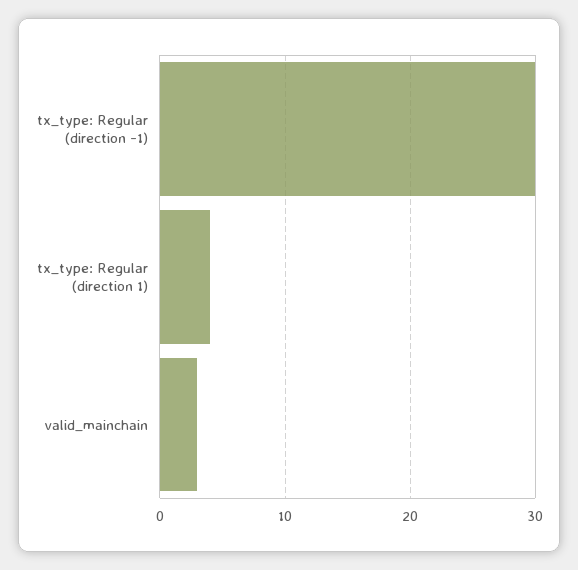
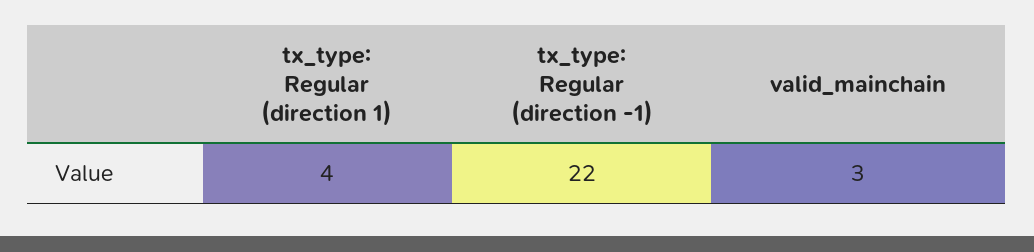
tx_type: Regular (direction -1): 30 -> 22

